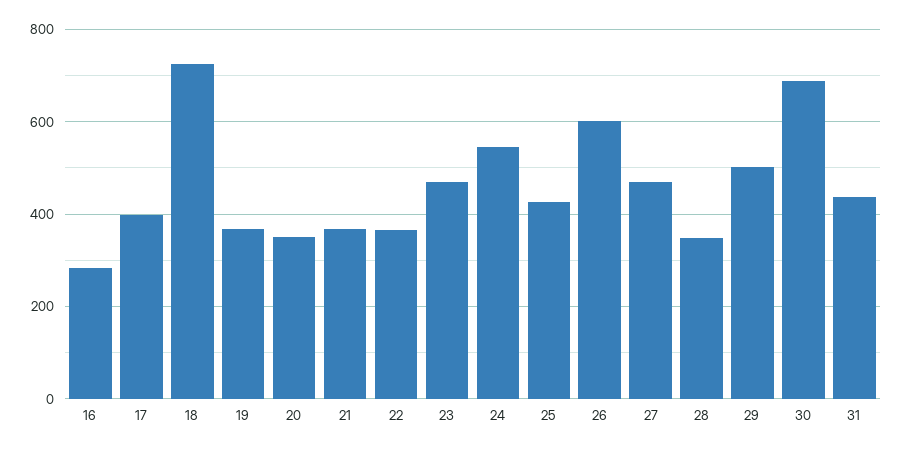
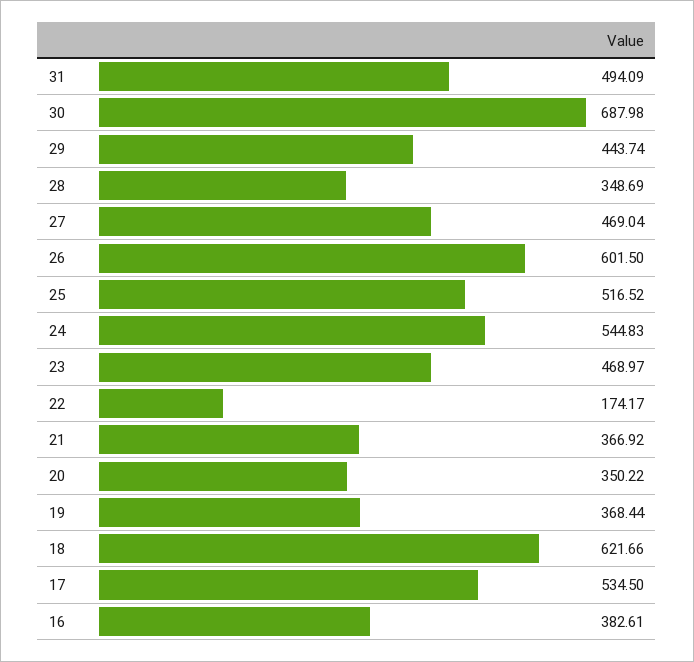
16: 280 -> 382.61
17: 400 -> 534.5
18: 720 -> 621.66
22: 360 -> 174.17
25: 420 -> 516.52
29: 500 -> 443.74
31: 440 -> 494.09

